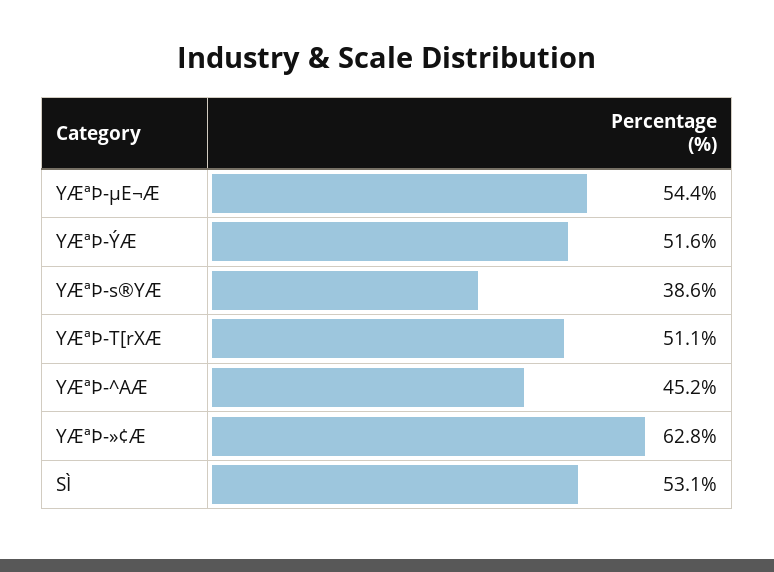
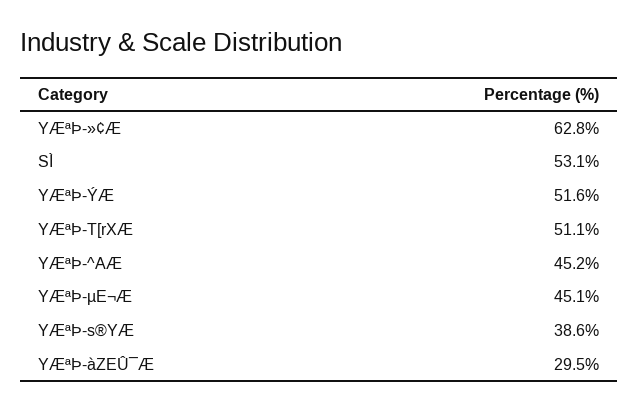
YÆªÞ-µE¬Æ: 54.4 -> 45.1
YÆªÞ-àZEÛ¯Æ: none -> 29.5

